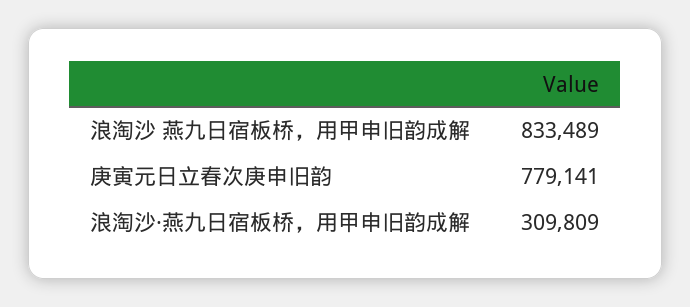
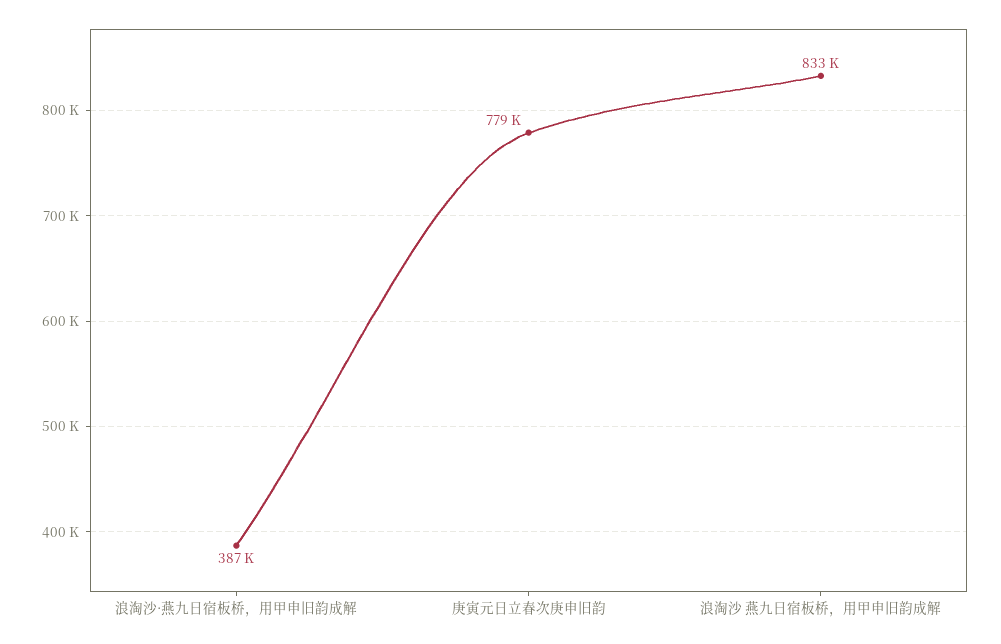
浪淘沙·燕九日宿板桥，用甲申旧韵成解: 309809 -> 387000

